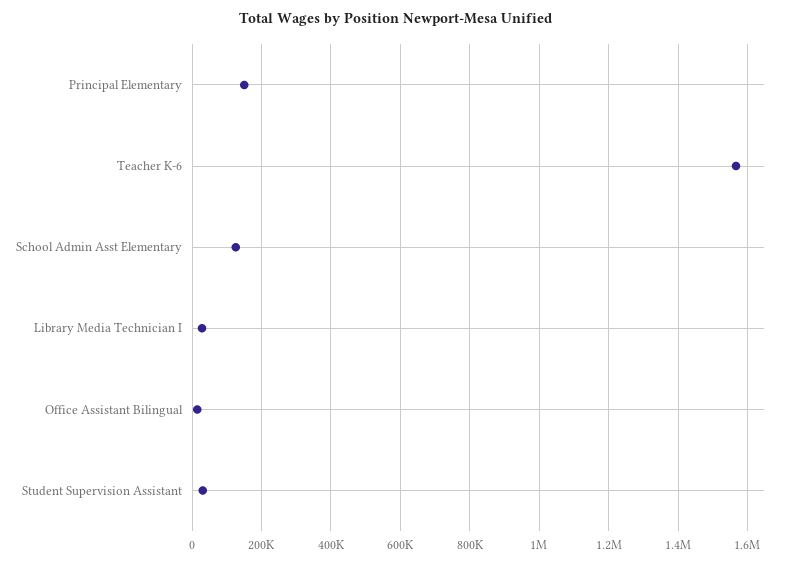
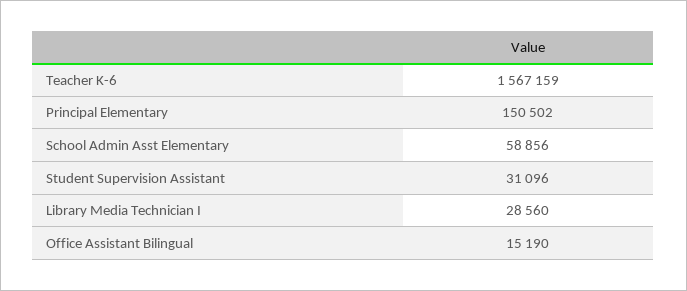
School Admin Asst Elementary: 120000 -> 58856

